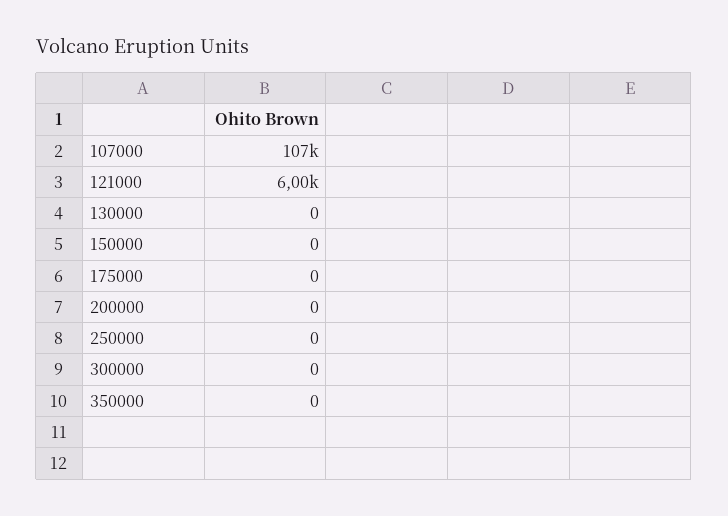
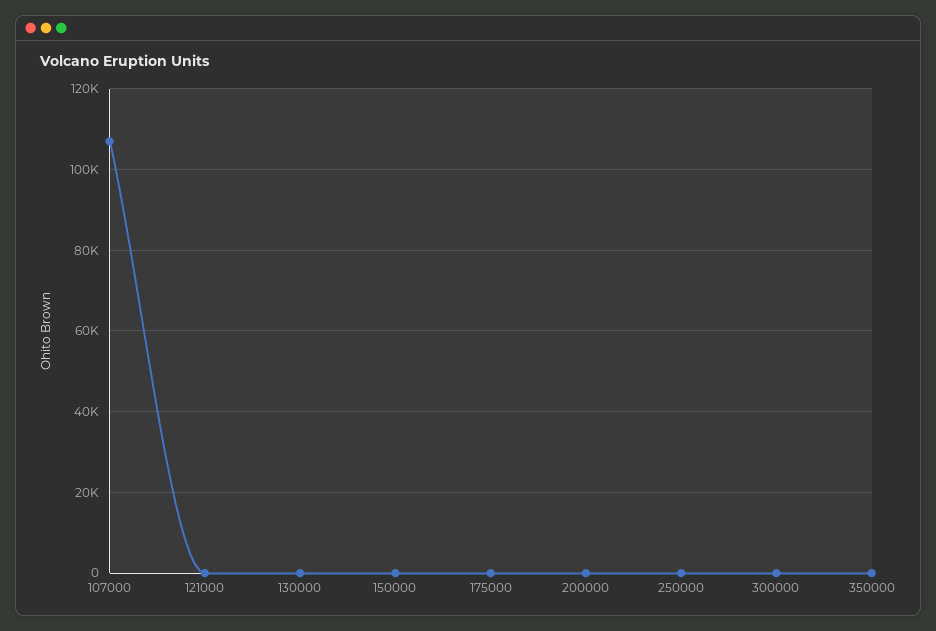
121000: 6000 -> 0

